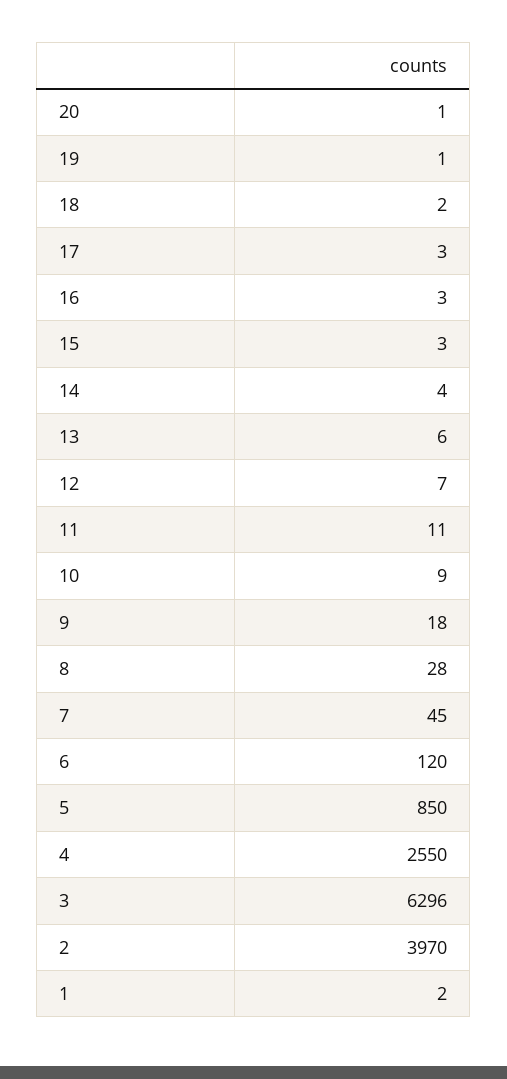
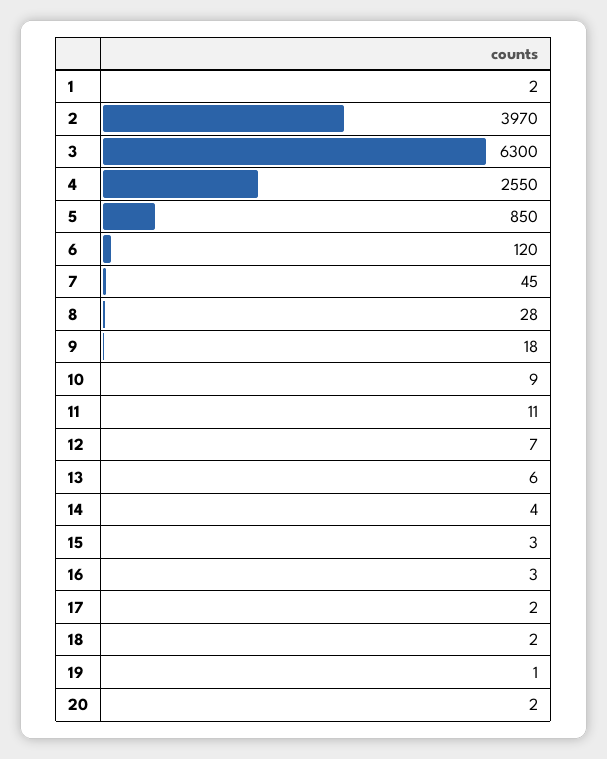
20: 1 -> 2
17: 3 -> 2
3: 6296 -> 6300

